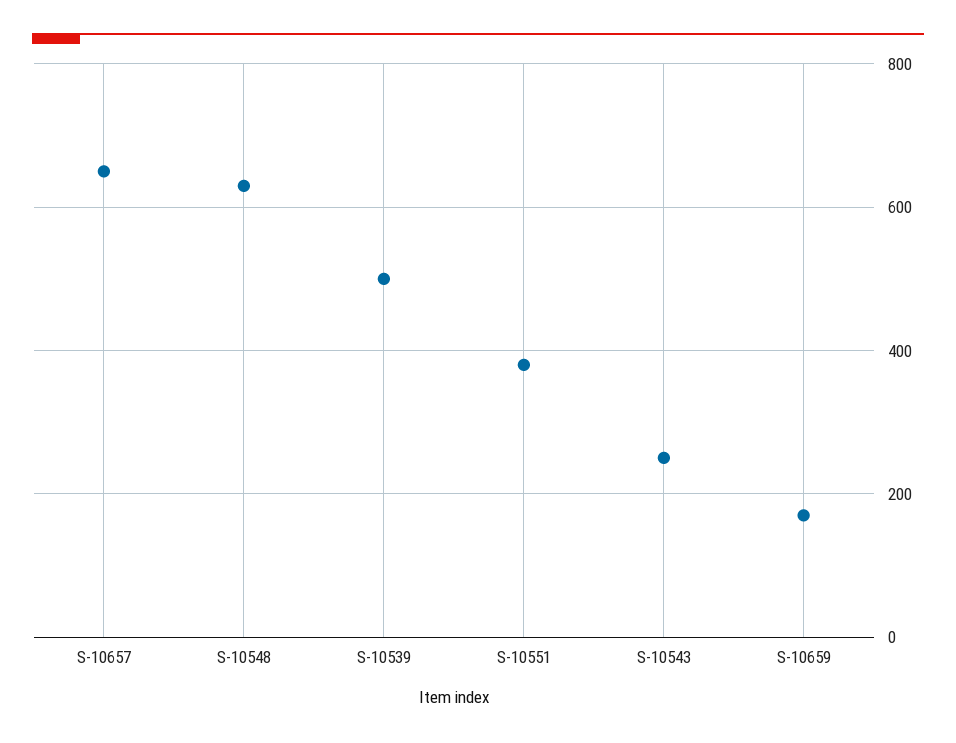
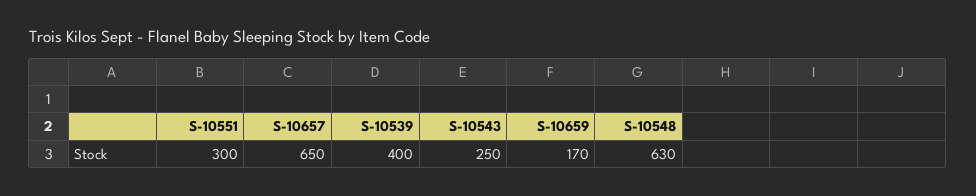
S-10539: 500 -> 400
S-10551: 380 -> 300

